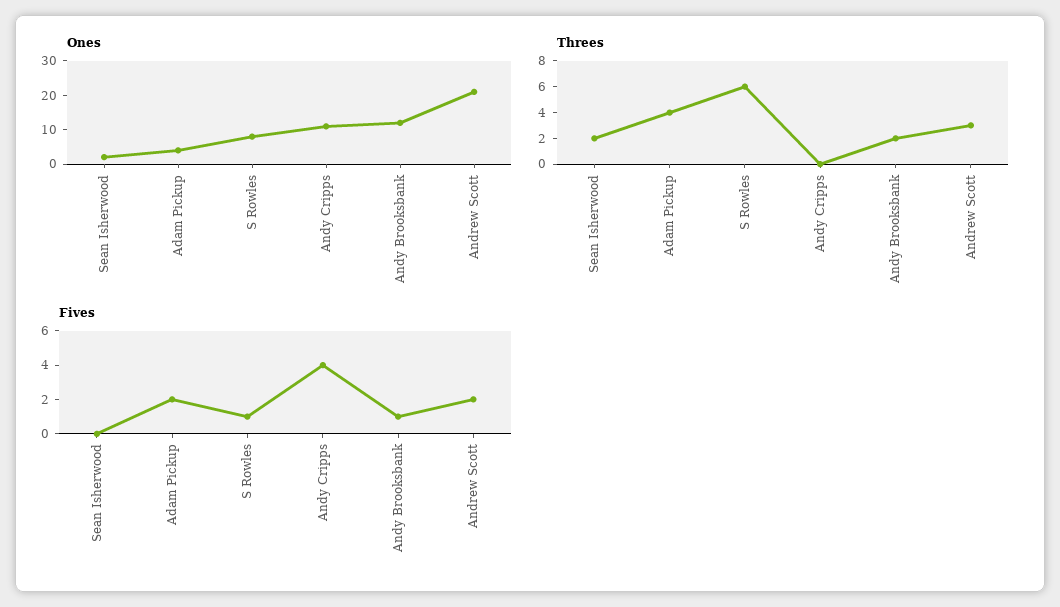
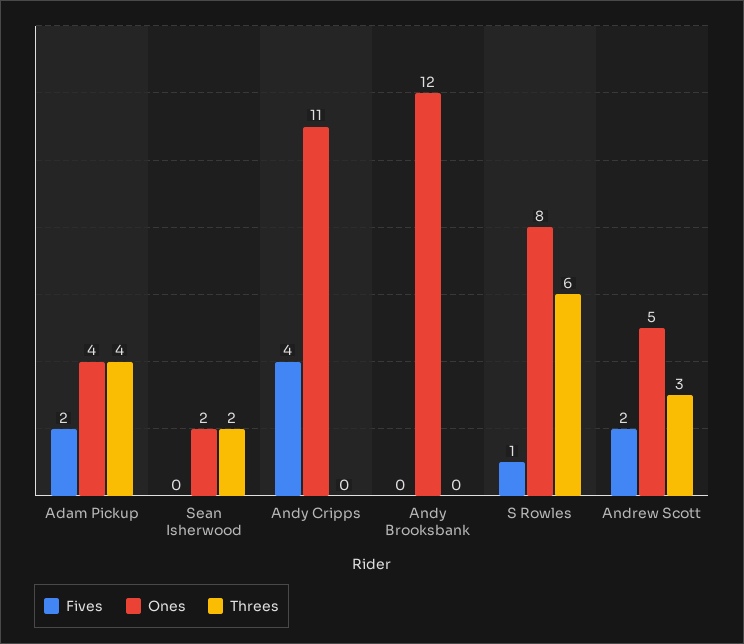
Ones, Andrew Scott: 20 -> 5
Threes, Andy Brooksbank: 2 -> 0
Fives, Andy Brooksbank: 1 -> 0

